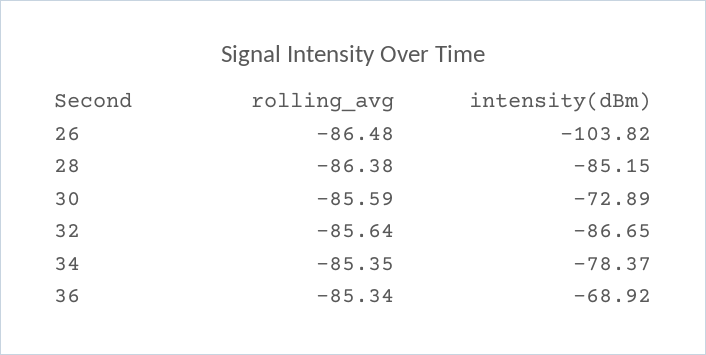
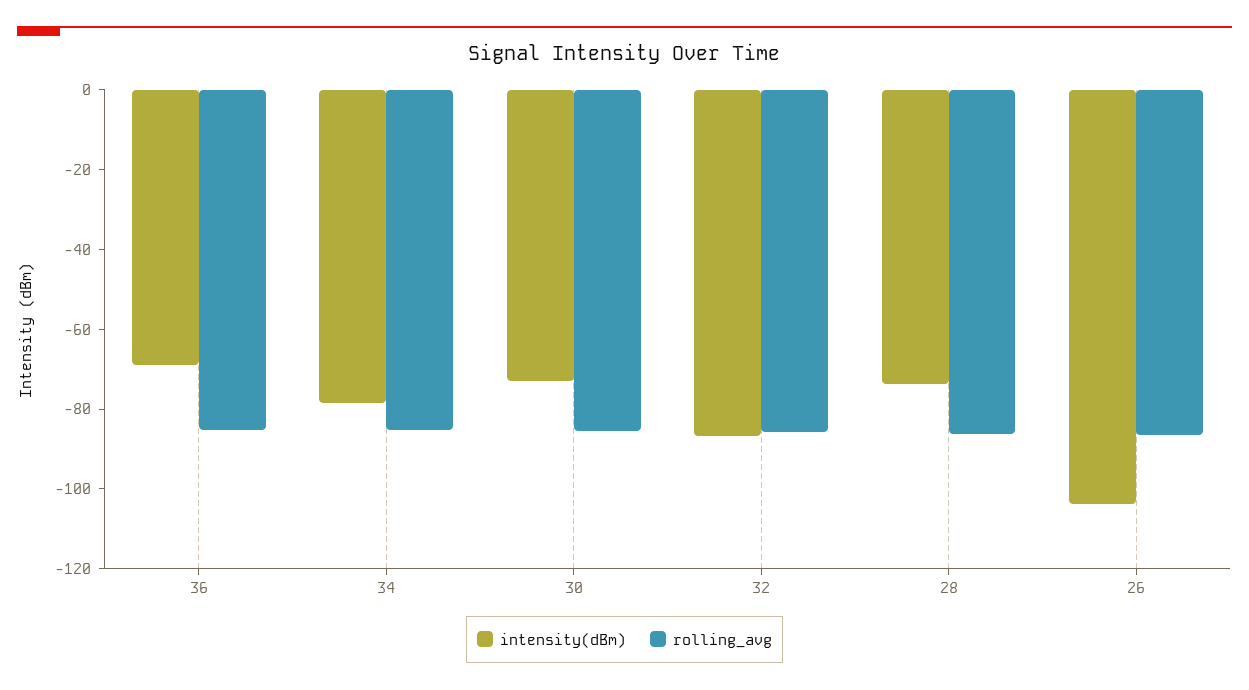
intensity(dBm), 28: -85.15 -> -75

